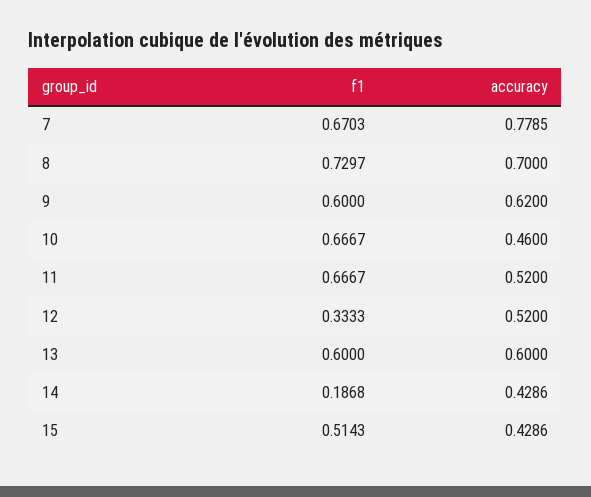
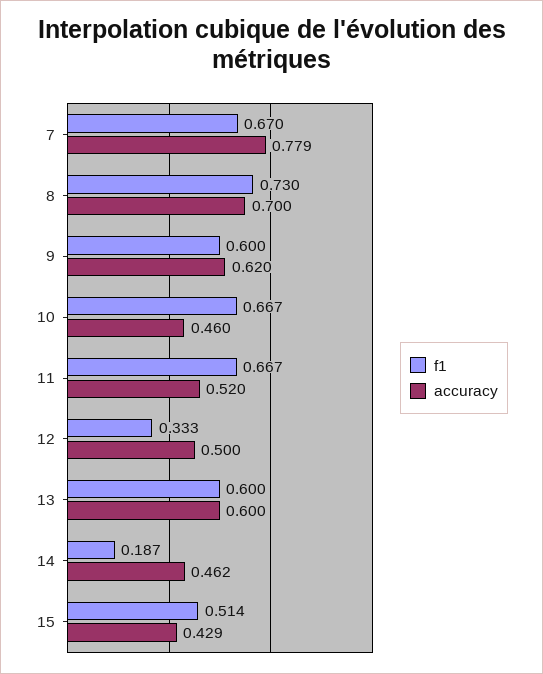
accuracy, 12: 0.52 -> 0.5
accuracy, 14: 0.4286 -> 0.462

